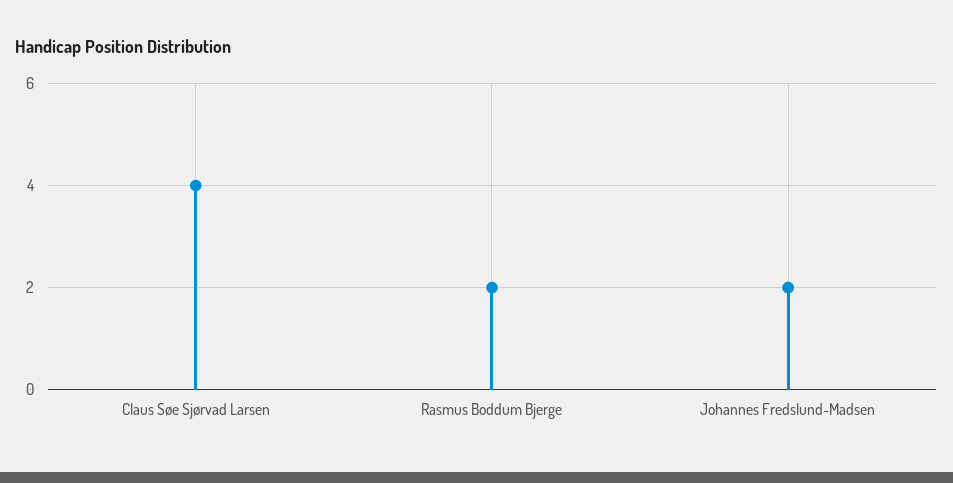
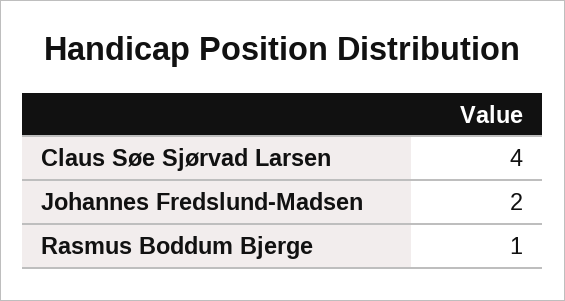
Rasmus Boddum Bjerge: 2 -> 1

